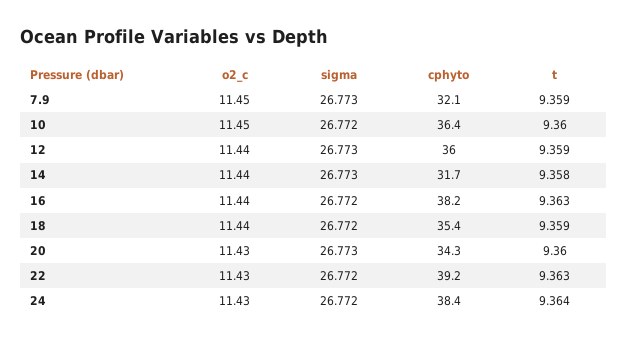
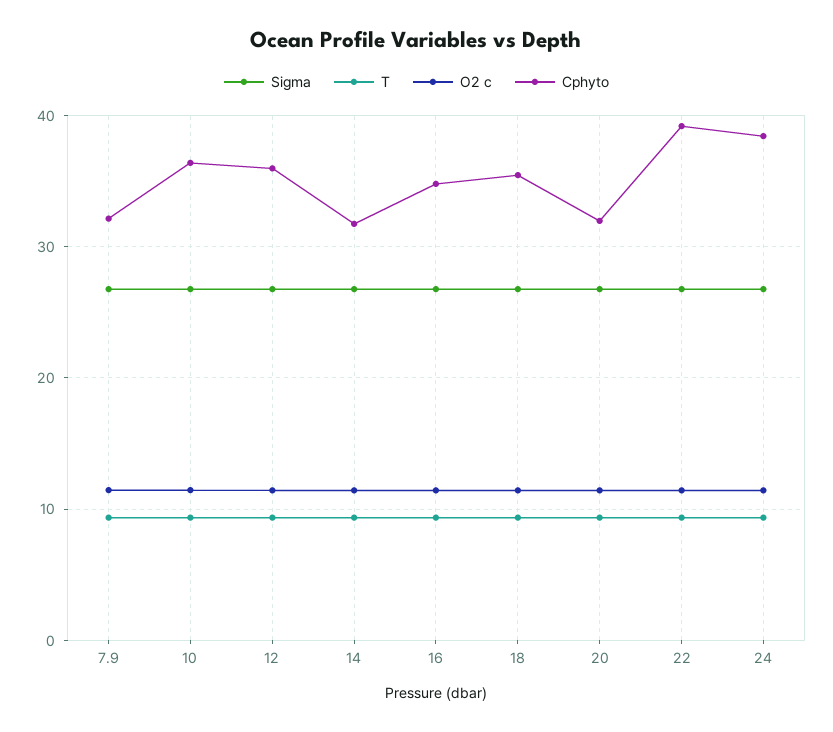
cphyto, 16: 38.2 -> 35
cphyto, 20: 34.3 -> 32

